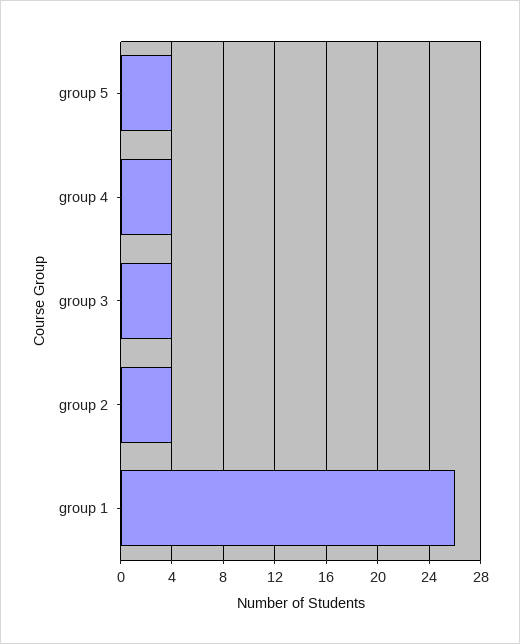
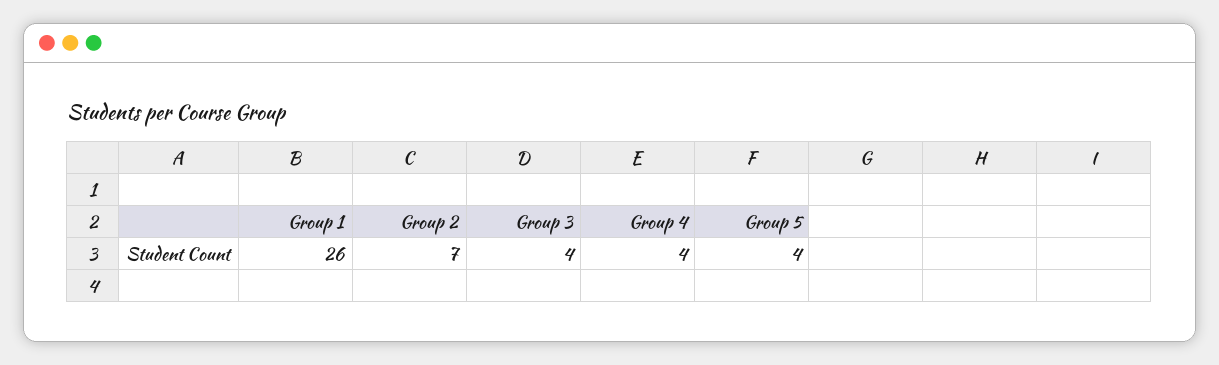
group 2: 4 -> 7

